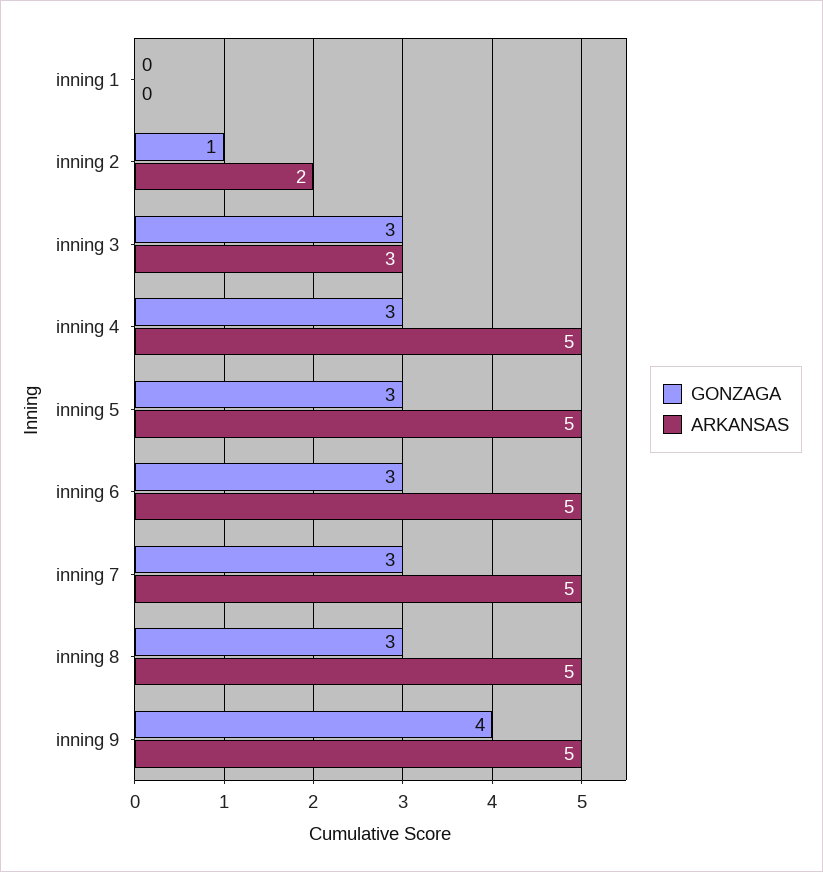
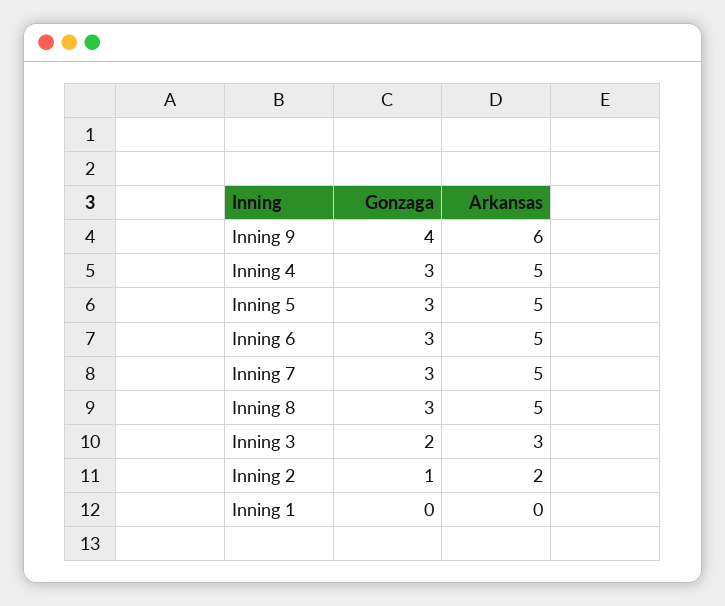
GONZAGA, inning 3: 3 -> 2
ARKANSAS, inning 9: 5 -> 6

